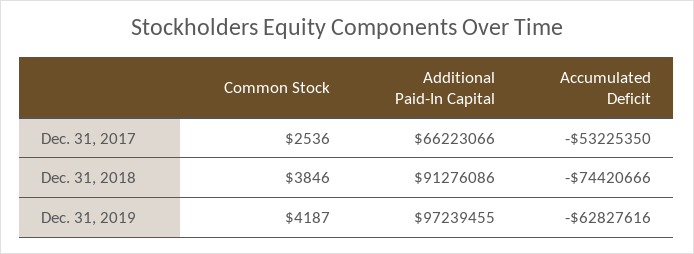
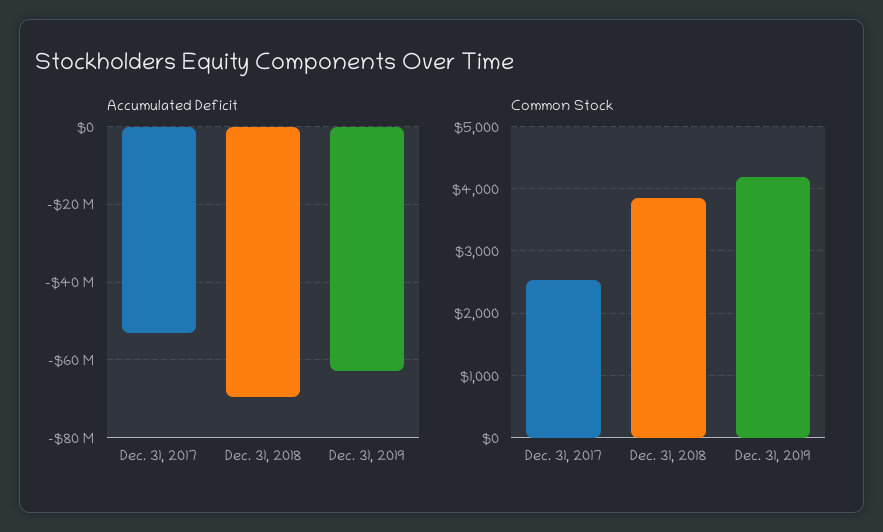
Additional Paid-In Capital, Dec. 31, 2017: 66223066 -> none
Additional Paid-In Capital, Dec. 31, 2018: 91276086 -> none
Accumulated Deficit, Dec. 31, 2018: -74420666 -> -70000000
Additional Paid-In Capital, Dec. 31, 2019: 97239455 -> none

